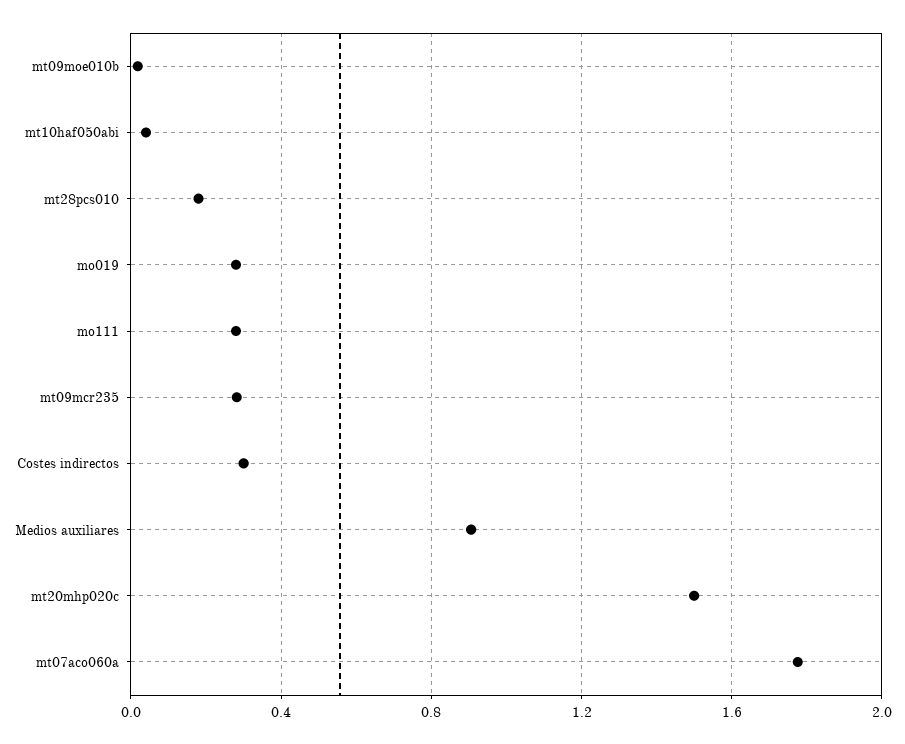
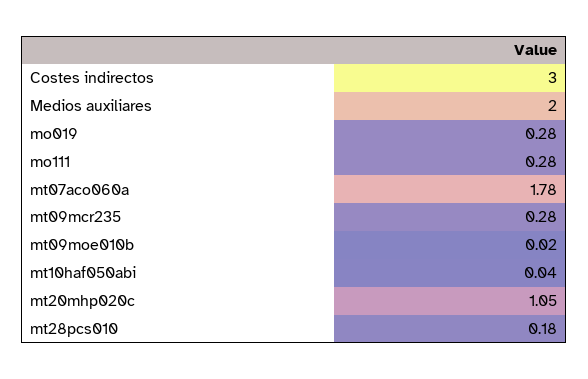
Costes indirectos: 0.3 -> 3
Medios auxiliares: 0.9 -> 2
mt20mhp020c: 1.5 -> 1.05

